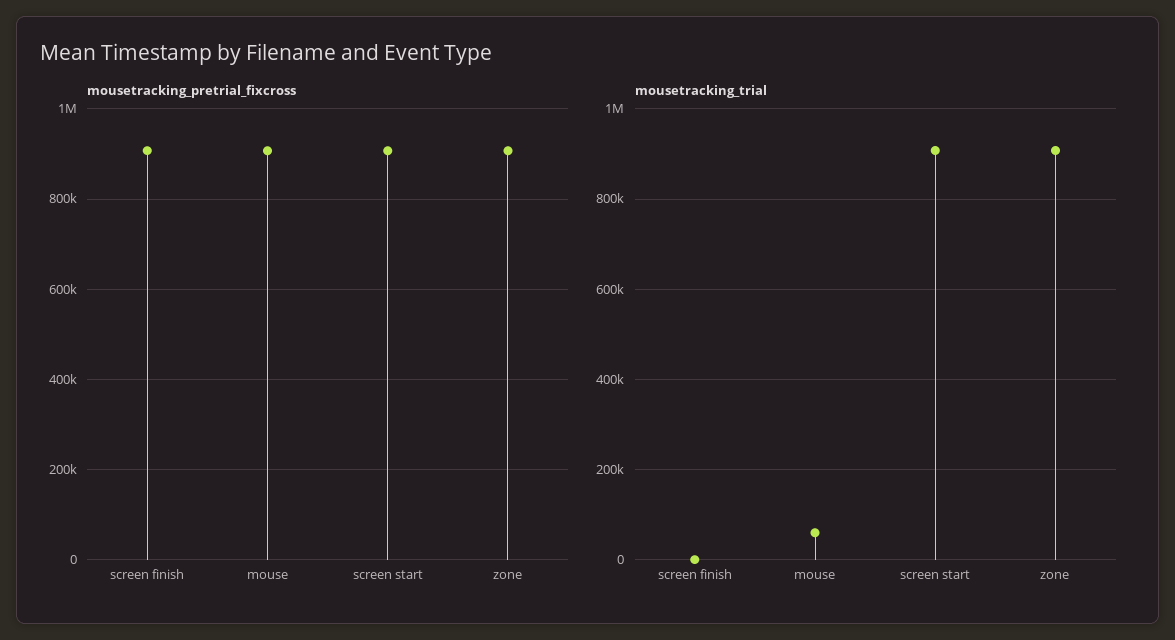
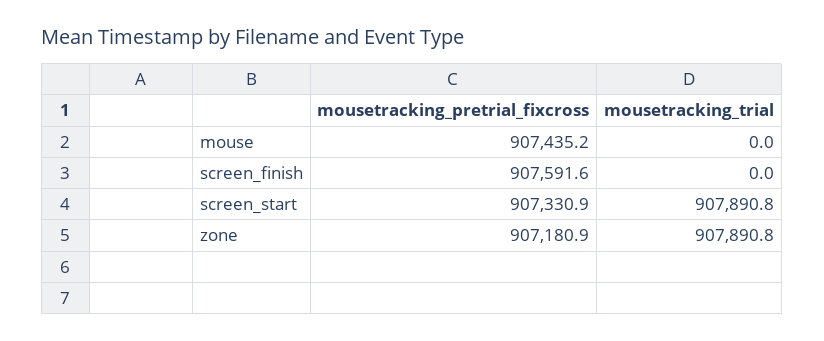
mousetracking_trial, mouse: 60000 -> 0

